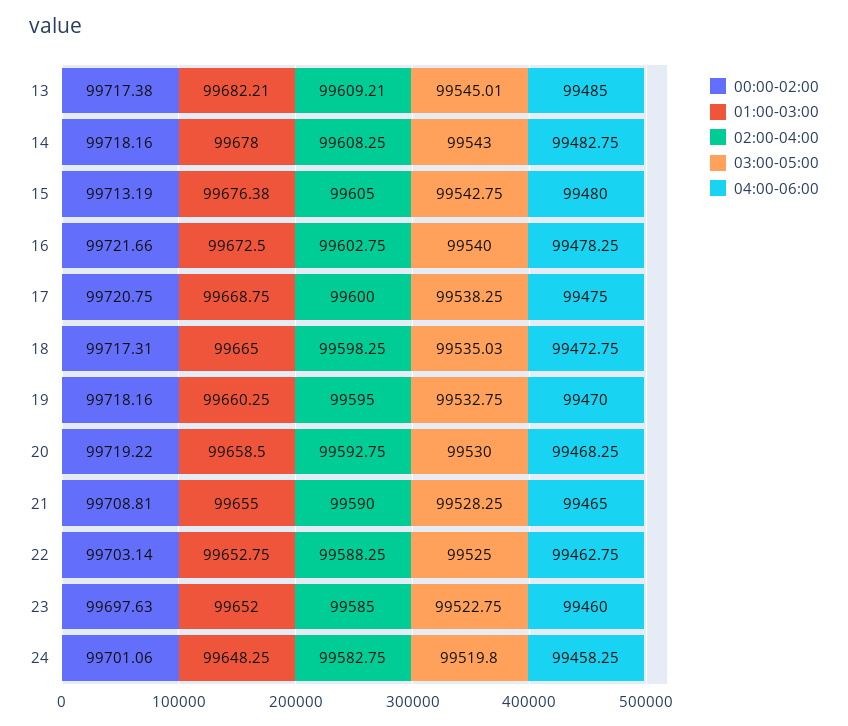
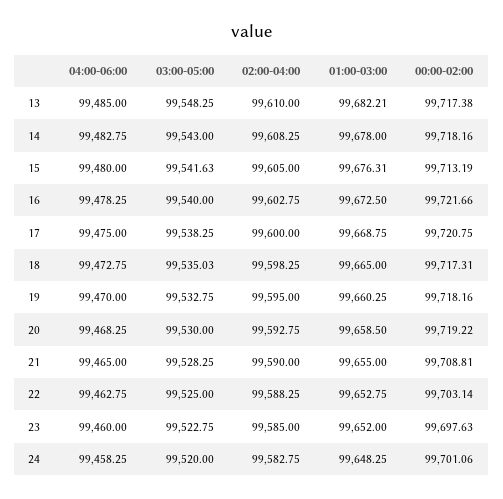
02:00-04:00, 13: 99609.21 -> 99610
03:00-05:00, 13: 99545.01 -> 99548.25
01:00-03:00, 15: 99676.38 -> 99676.31
03:00-05:00, 15: 99542.75 -> 99541.63
03:00-05:00, 24: 99519.8 -> 99520

